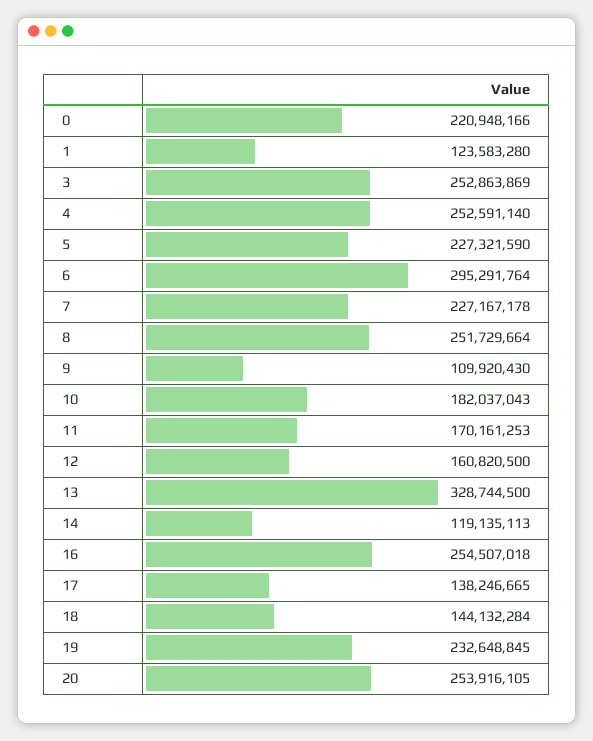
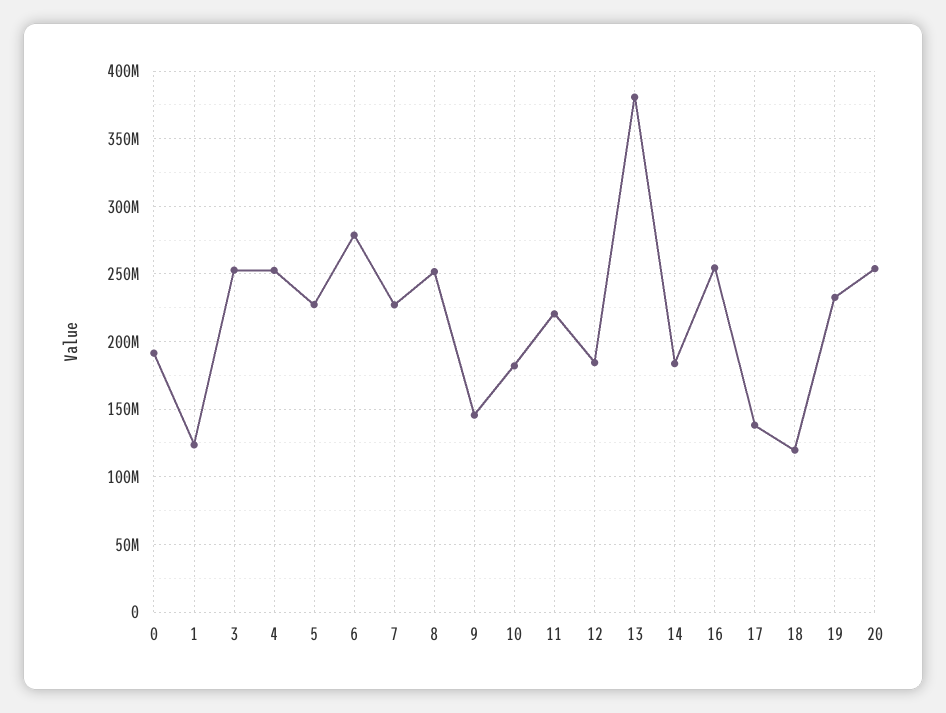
0: 220948166 -> 190000000
6: 295291764 -> 280000000
9: 109920430 -> 145000000
11: 170161253 -> 220000000
12: 160820500 -> 185000000
13: 328744500 -> 380000000
14: 119135113 -> 185000000
18: 144132284 -> 120000000

